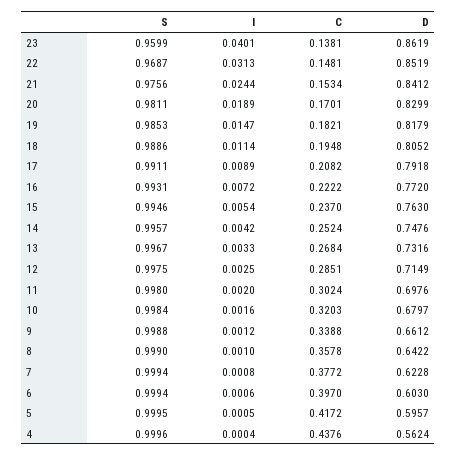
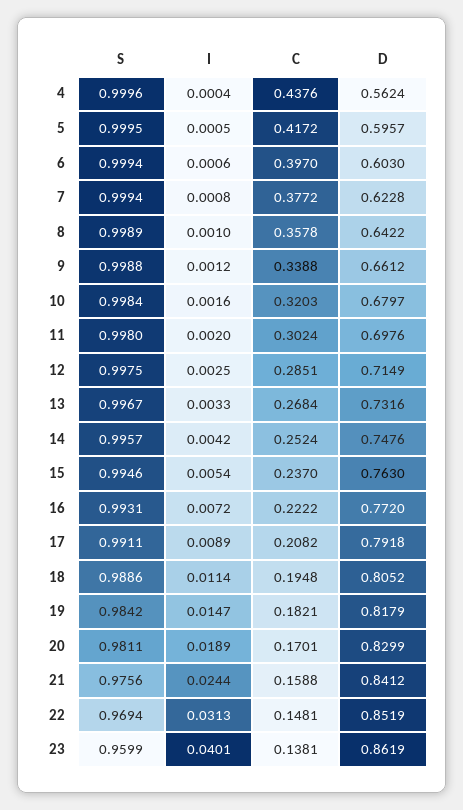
S, 22: 0.9687 -> 0.9694
C, 21: 0.1534 -> 0.1588
S, 19: 0.9853 -> 0.9842
S, 8: 0.999 -> 0.9989

